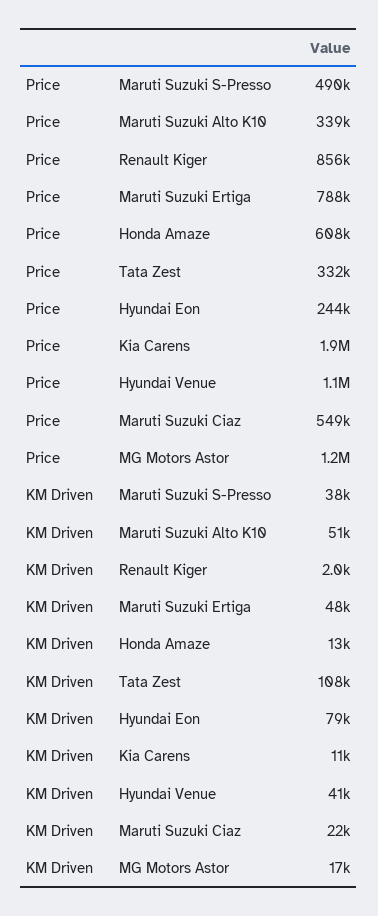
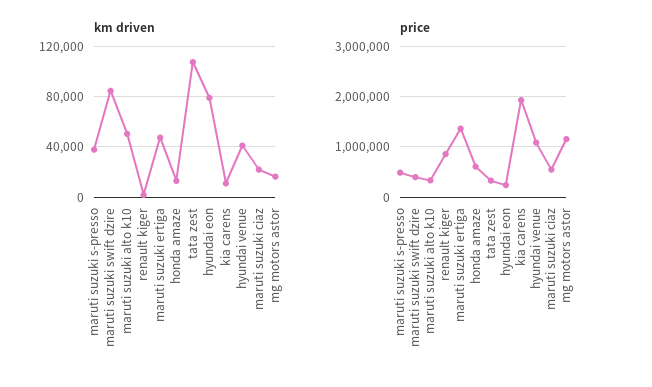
Price, Maruti Suzuki Ertiga: 788000 -> 1400000
KM Driven, maruti suzuki swift dzire: none -> 85000
Price, maruti suzuki swift dzire: none -> 400000

